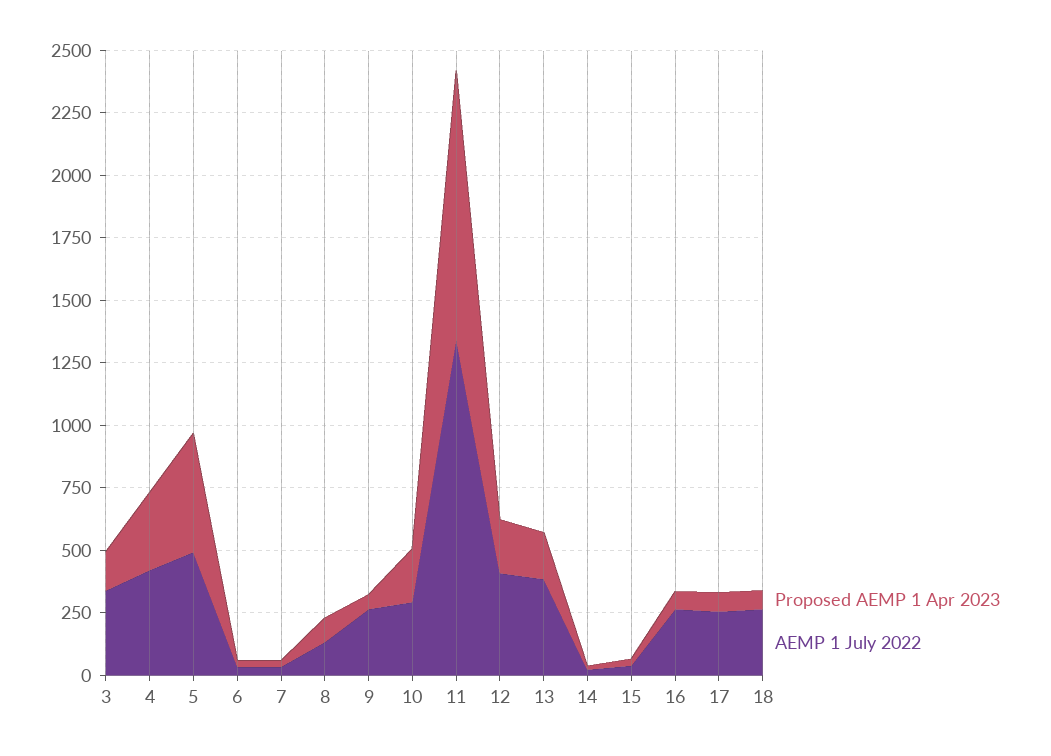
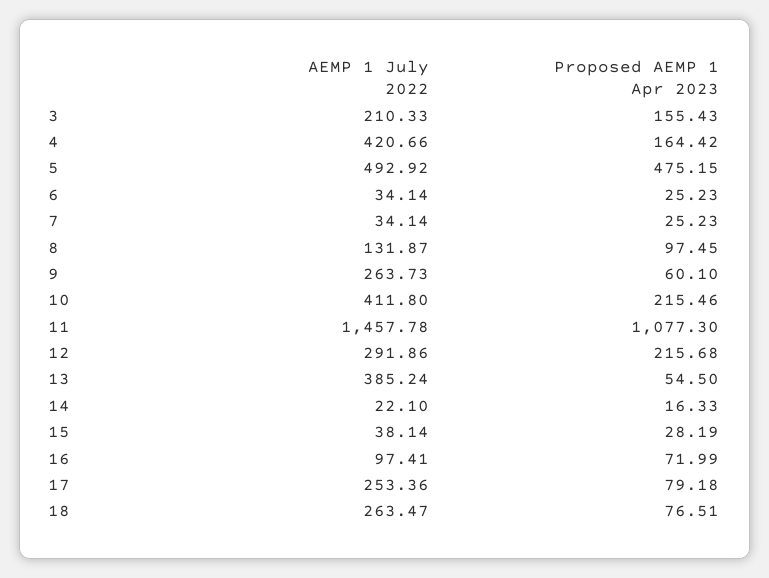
AEMP 1 July 2022, 3: 350 -> 210.33
Proposed AEMP 1 Apr 2023, 4: 300 -> 164.42
AEMP 1 July 2022, 10: 300 -> 411.8
AEMP 1 July 2022, 11: 1350 -> 1457.78
AEMP 1 July 2022, 12: 400 -> 291.86
Proposed AEMP 1 Apr 2023, 13: 200 -> 54.5
AEMP 1 July 2022, 16: 250 -> 97.41

